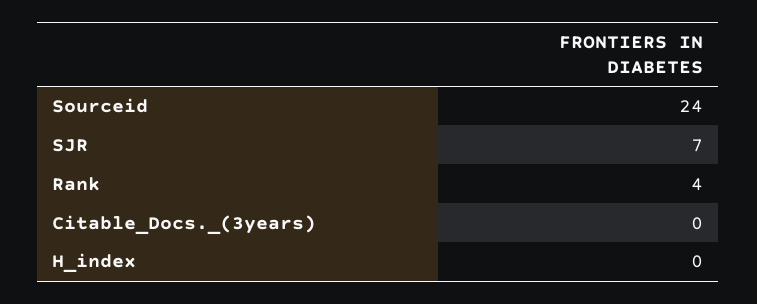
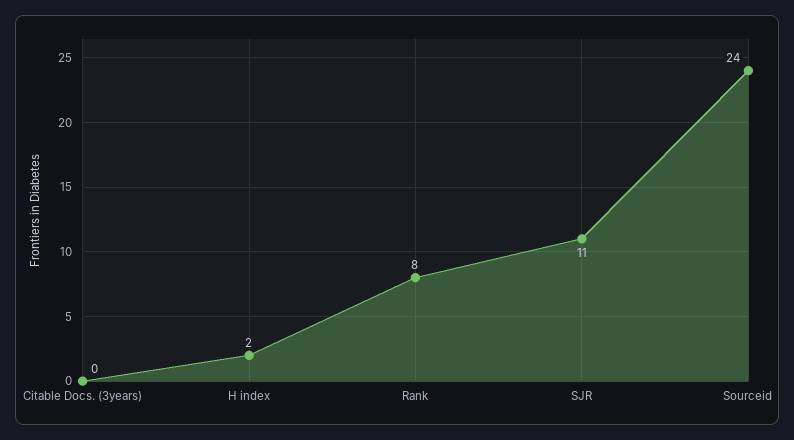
SJR: 7 -> 11
Rank: 4 -> 8
H_index: 0 -> 2

